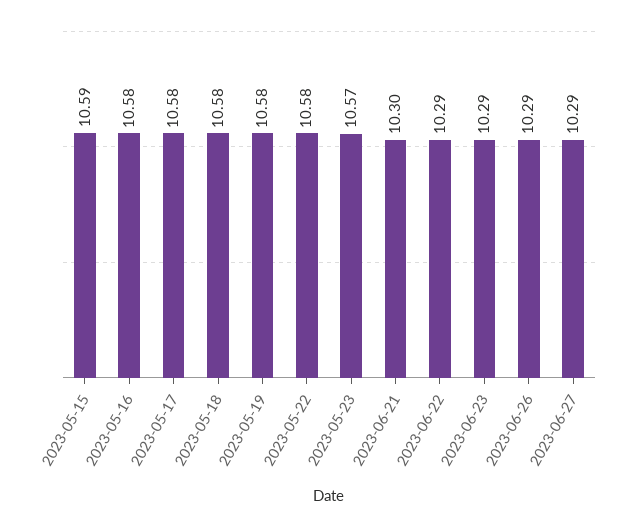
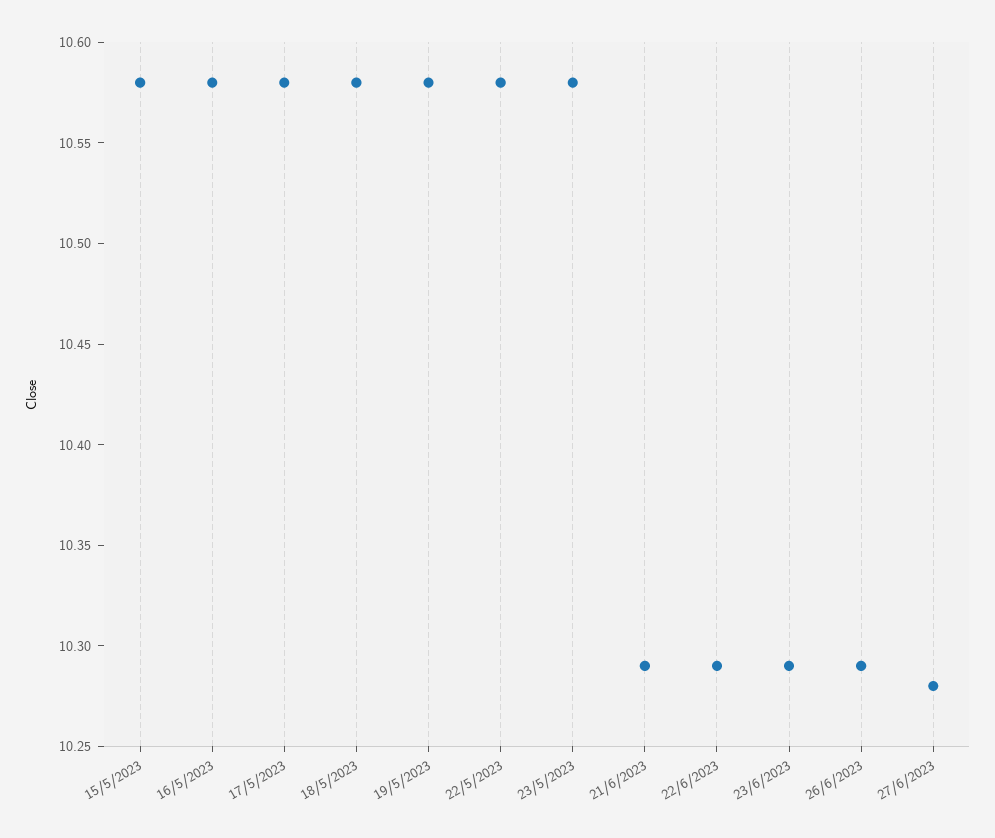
2023-05-15: 10.59 -> 10.58
2023-05-23: 10.57 -> 10.58
2023-06-21: 10.3 -> 10.29
2023-06-27: 10.29 -> 10.28

